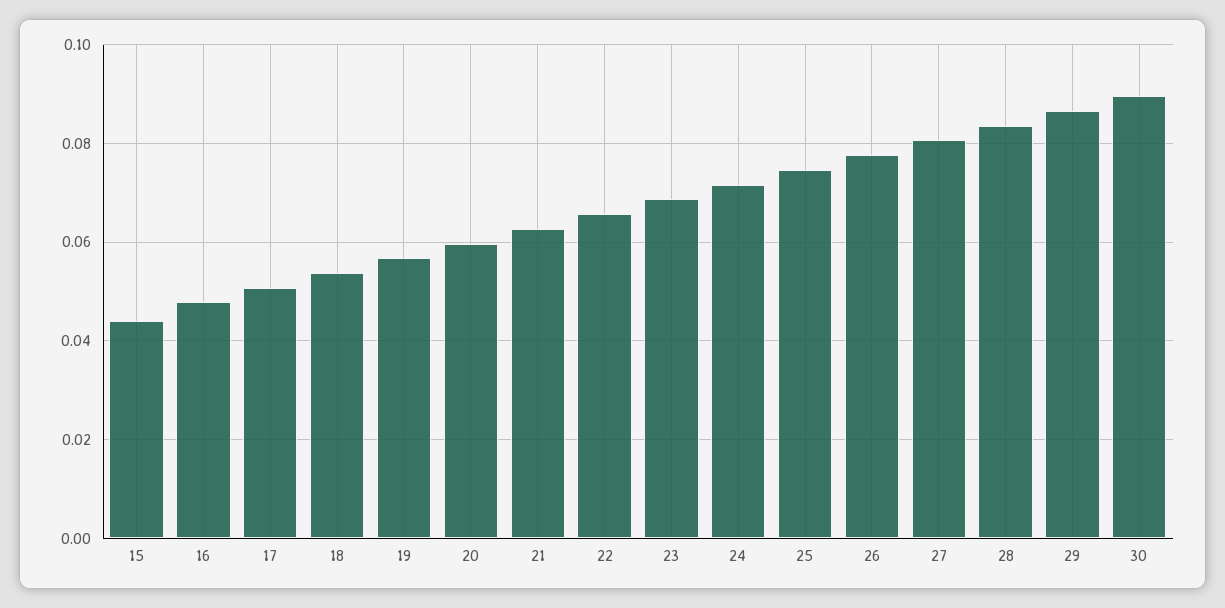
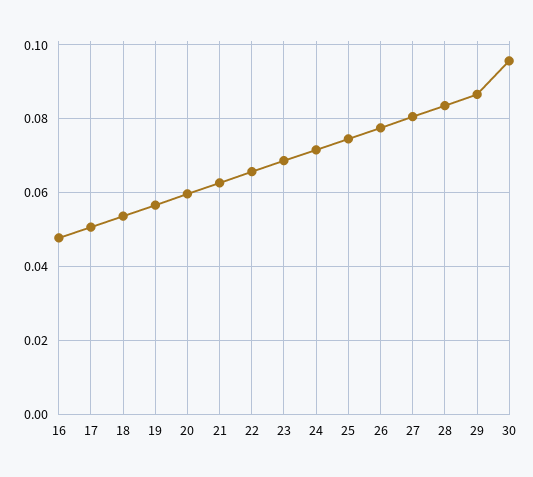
15: 0.044 -> none
30: 0.09 -> 0.096

